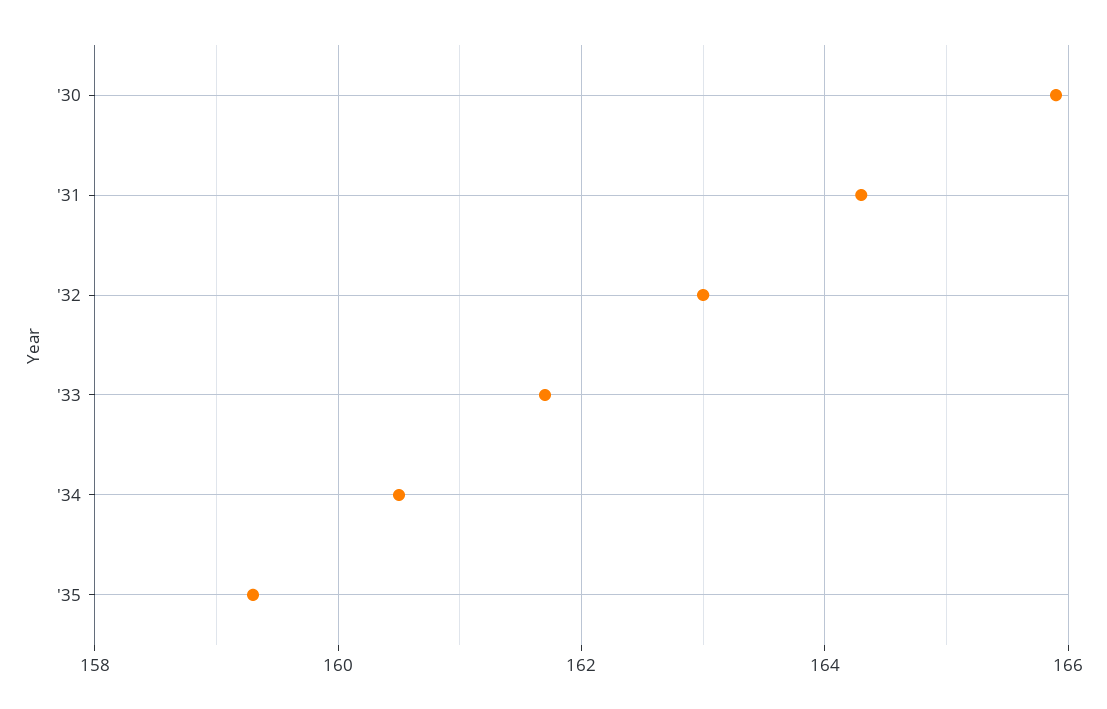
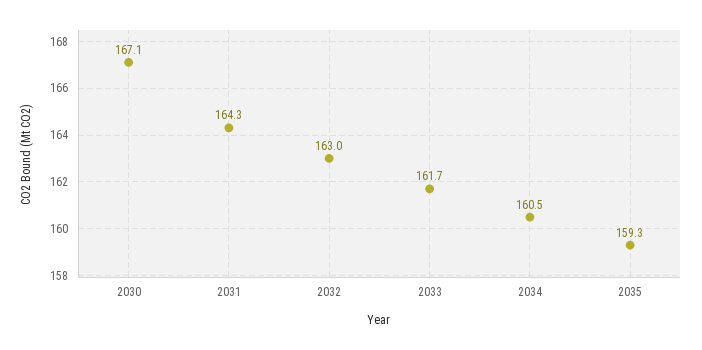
'30: 166 -> 167.1

